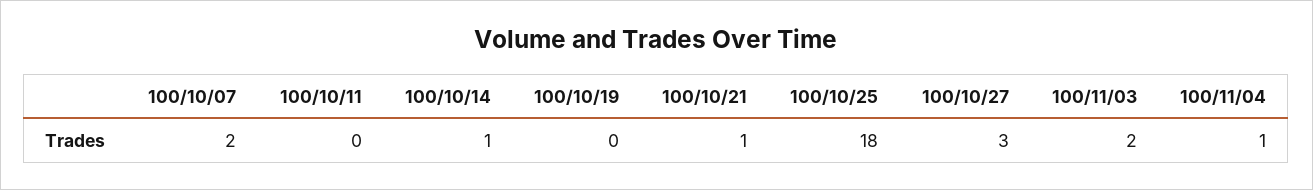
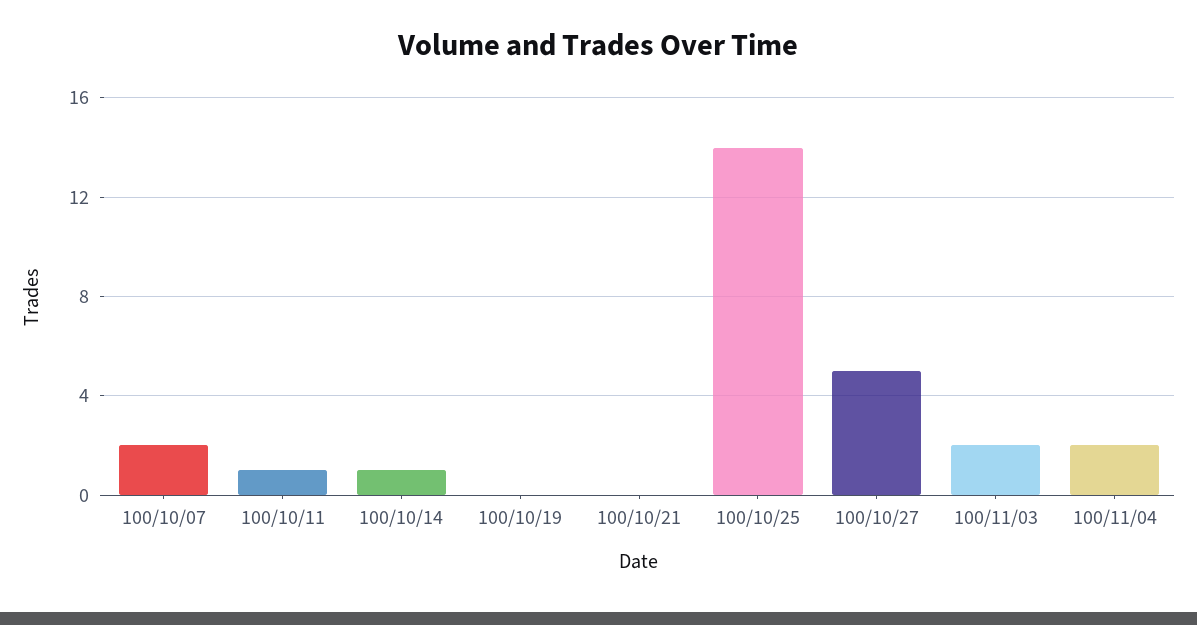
100/10/11: 0 -> 1
100/10/21: 1 -> 0
100/10/25: 18 -> 14
100/10/27: 3 -> 5
100/11/04: 1 -> 2

